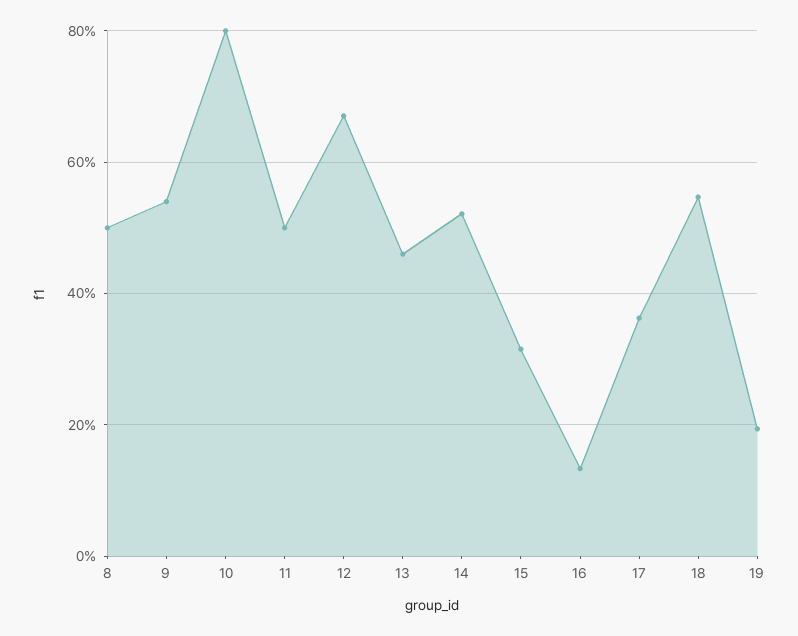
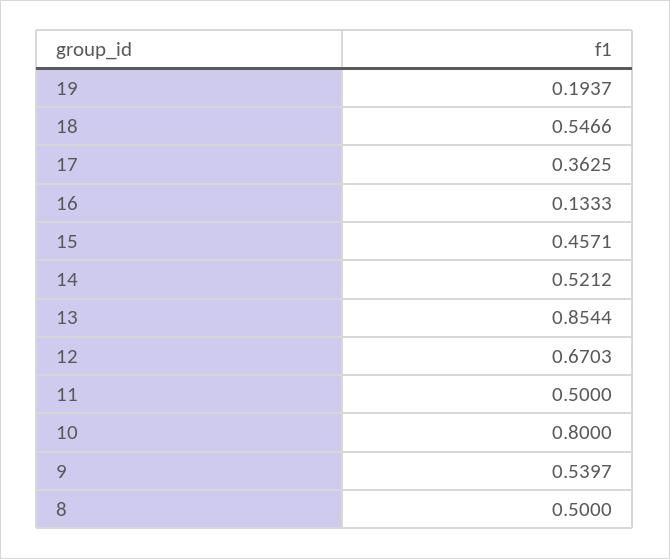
13: 0.46 -> 0.8544
15: 0.32 -> 0.4571

